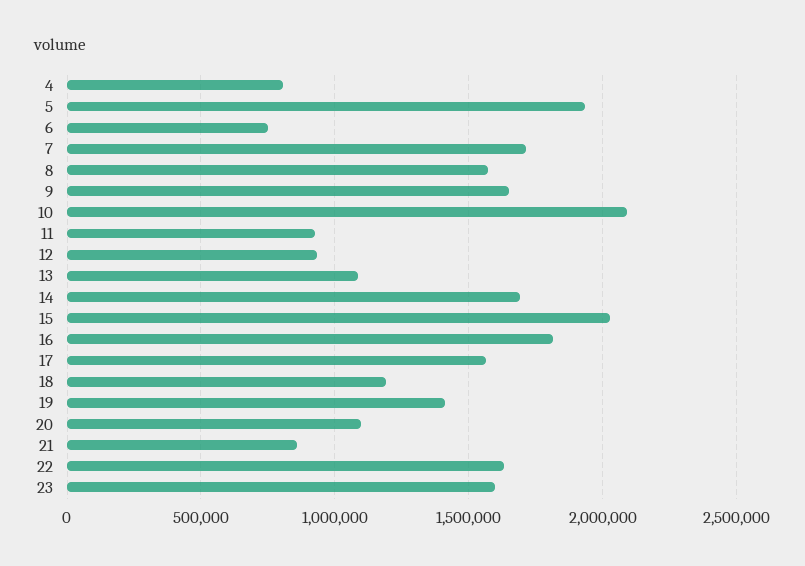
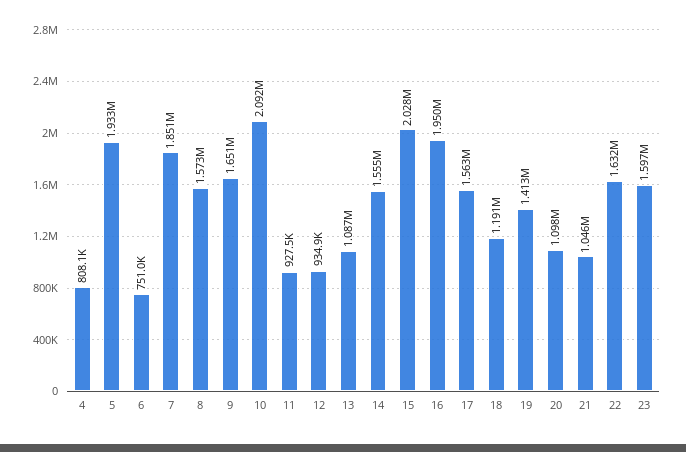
7: 1700000 -> 1851000
14: 1700000 -> 1555000
16: 1800000 -> 1950000
21: 850000 -> 1046000

